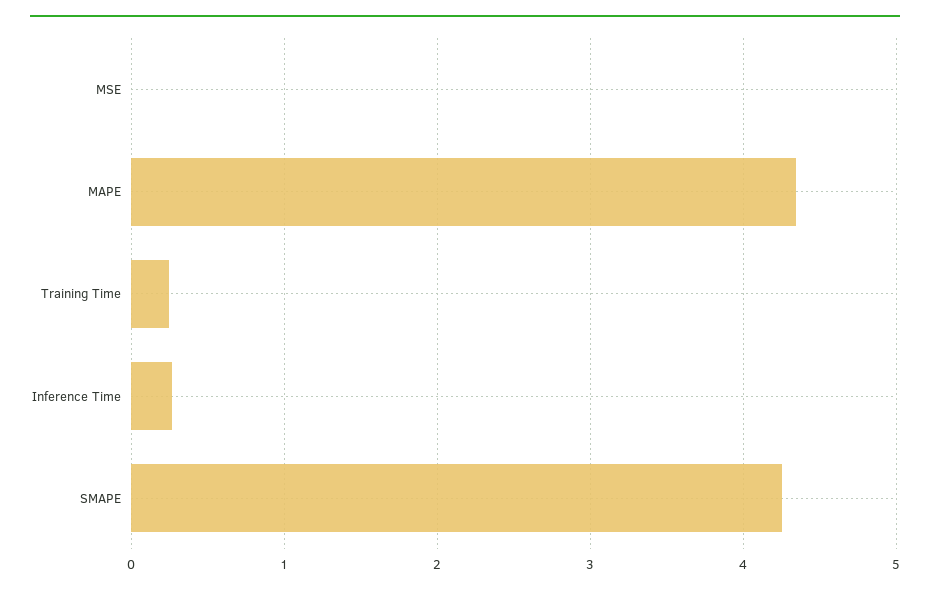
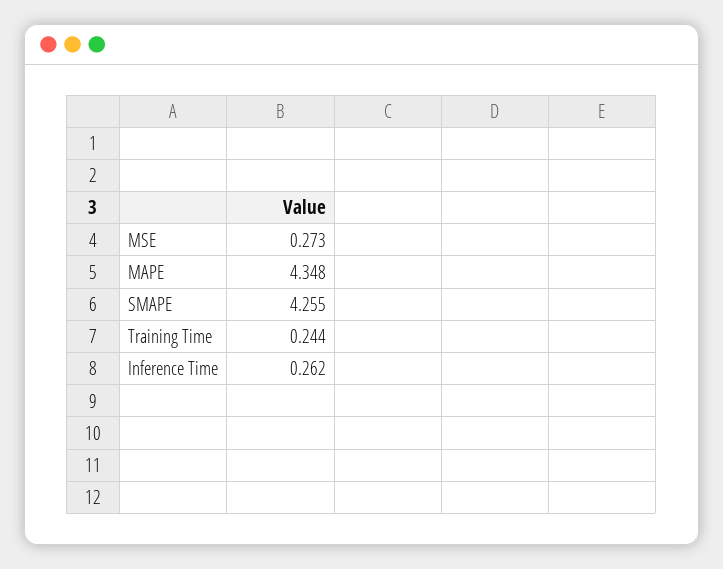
MSE: 0 -> 0.273

